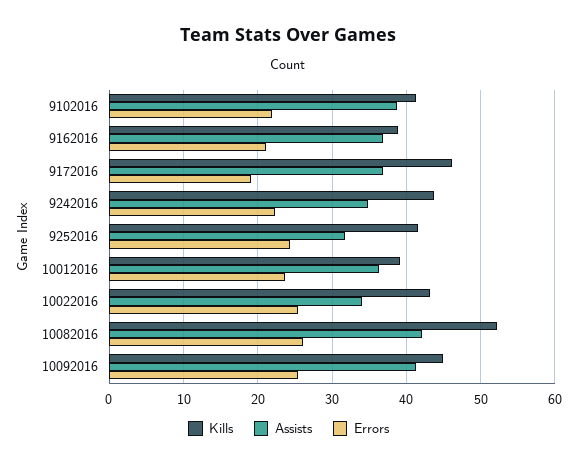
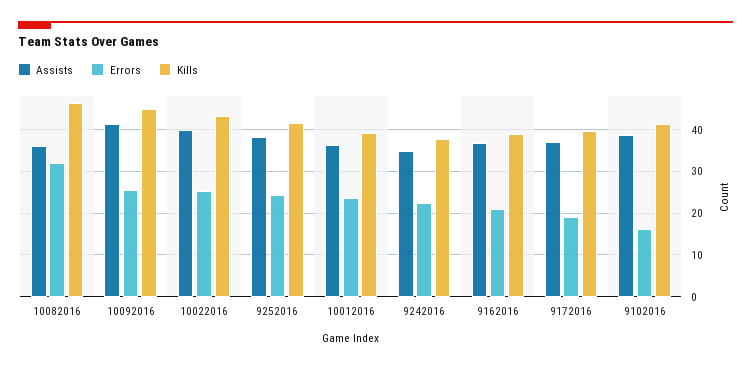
Errors, 9102016: 22 -> 16
Kills, 9172016: 46 -> 40
Kills, 9242016: 44 -> 38
Assists, 9252016: 32 -> 38
Assists, 10022016: 34 -> 40
Kills, 10082016: 52 -> 46
Assists, 10082016: 42 -> 36
Errors, 10082016: 26 -> 32

